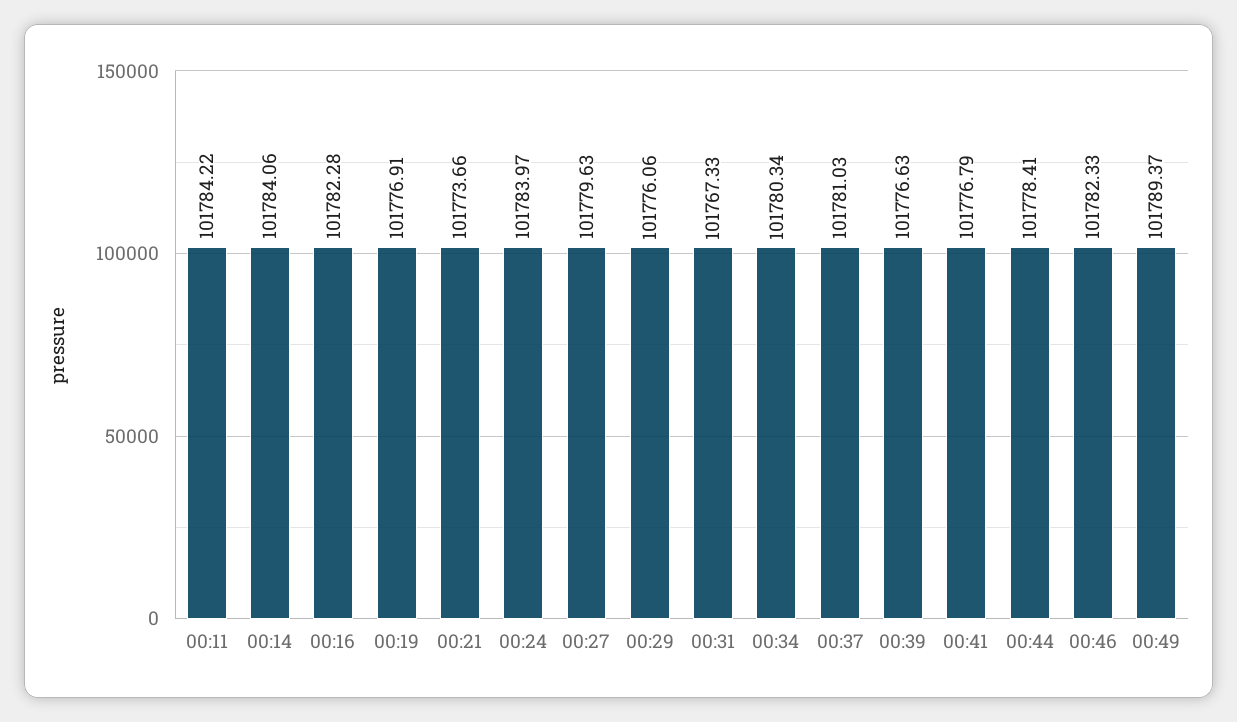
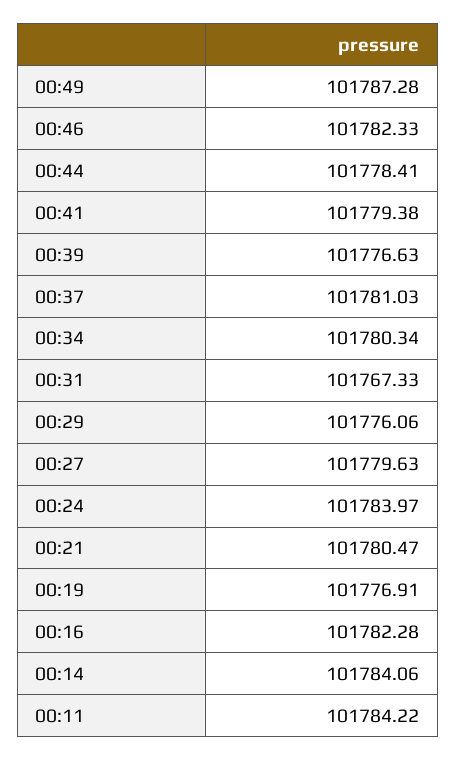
00:21: 101773.66 -> 101780.47
00:41: 101776.79 -> 101779.38
00:49: 101789.37 -> 101787.28

